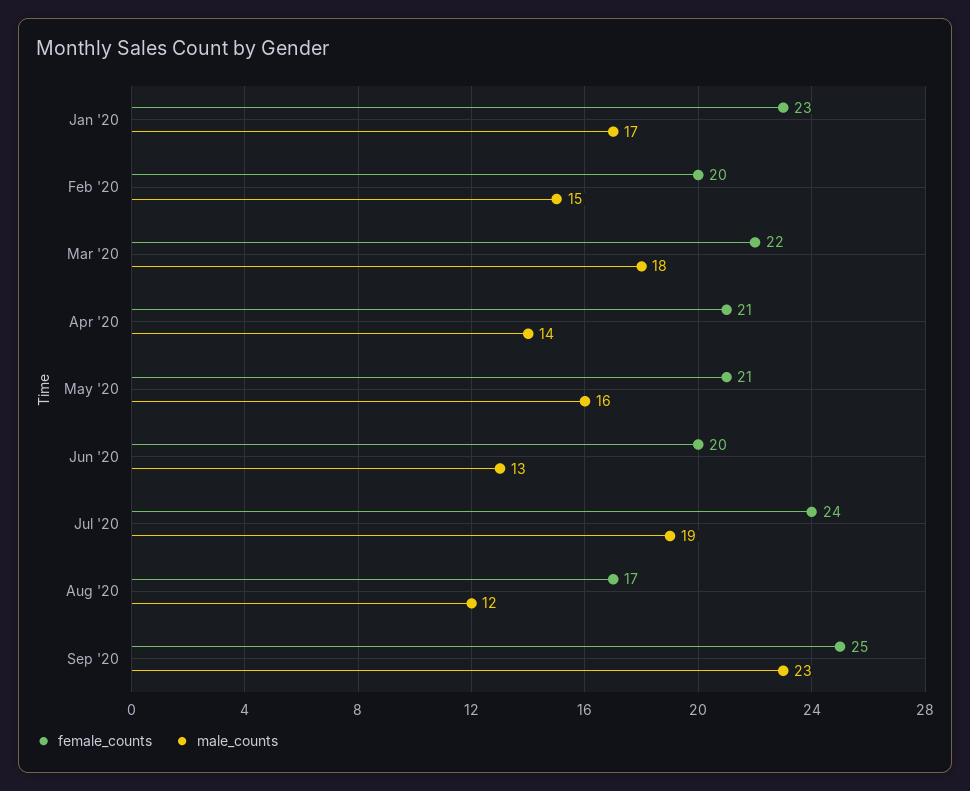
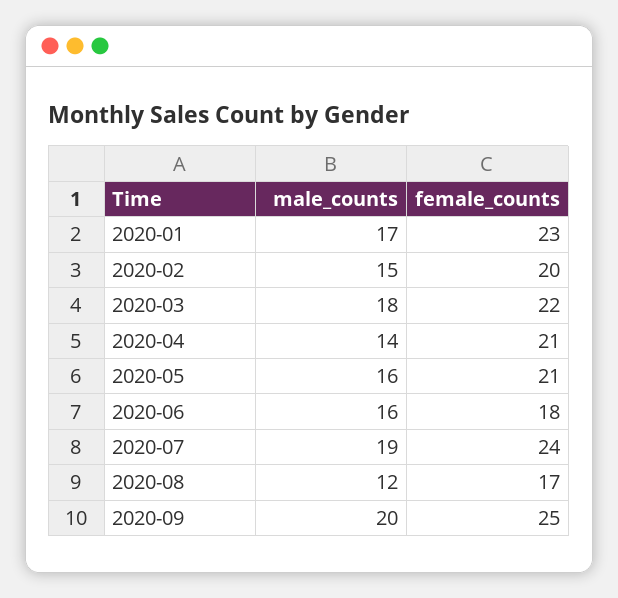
female_counts, Jun '20: 20 -> 18
male_counts, Jun '20: 13 -> 16
male_counts, Sep '20: 23 -> 20

